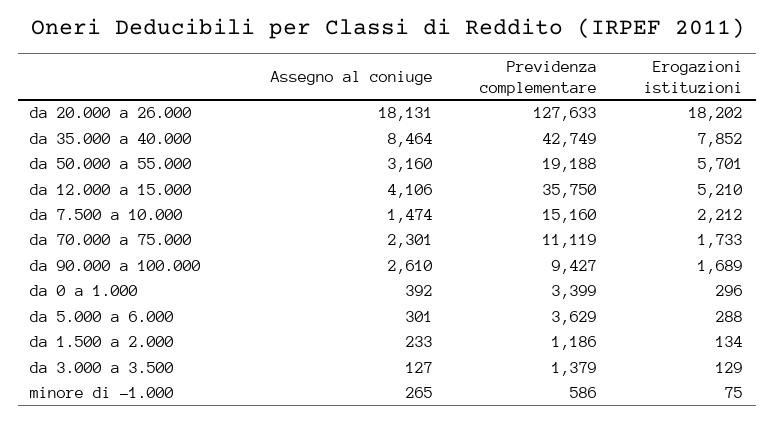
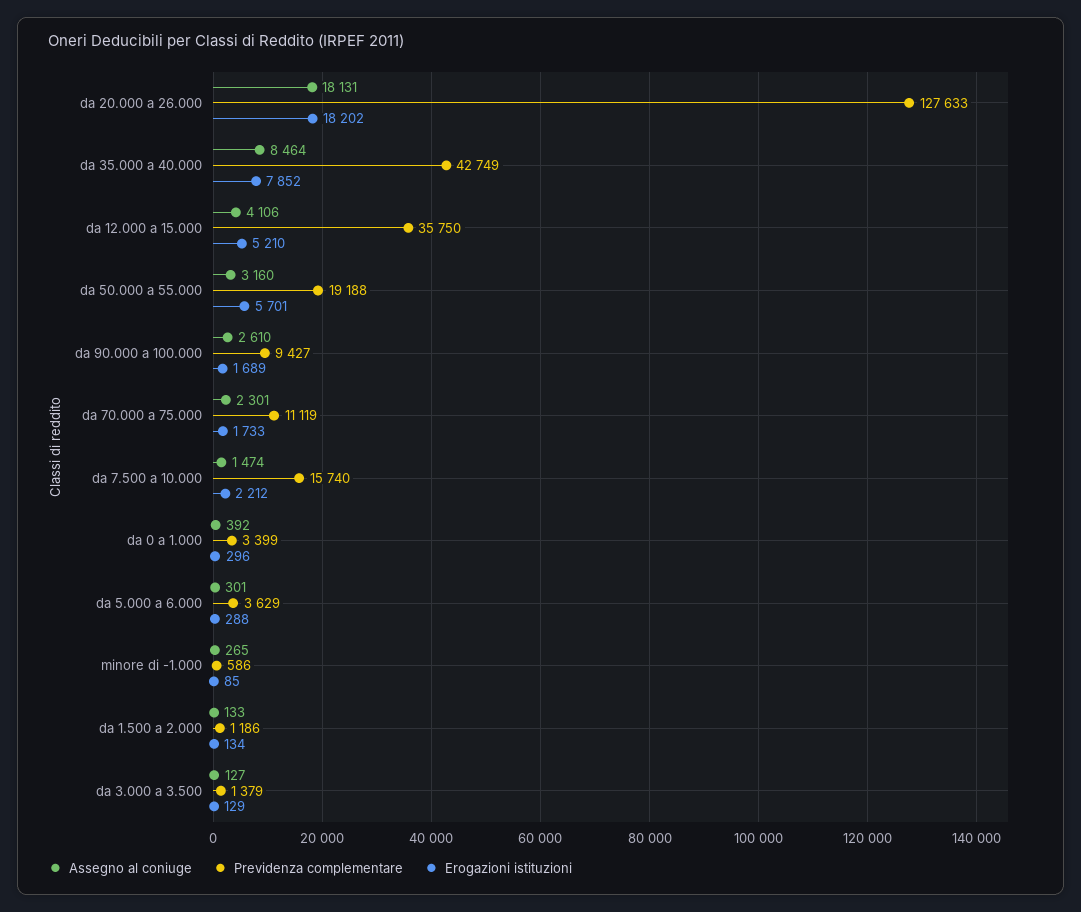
Previdenza complementare, da 7.500 a 10.000: 15160 -> 15740
Assegno al coniuge, da 1.500 a 2.000: 233 -> 133
Erogazioni istituzioni, minore di -1.000: 75 -> 85

